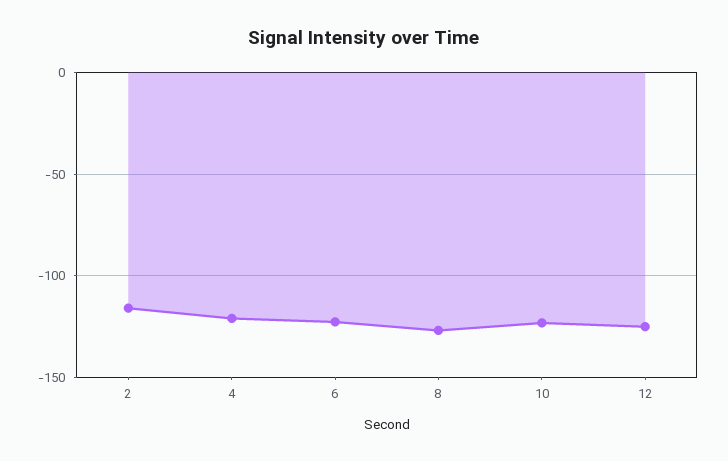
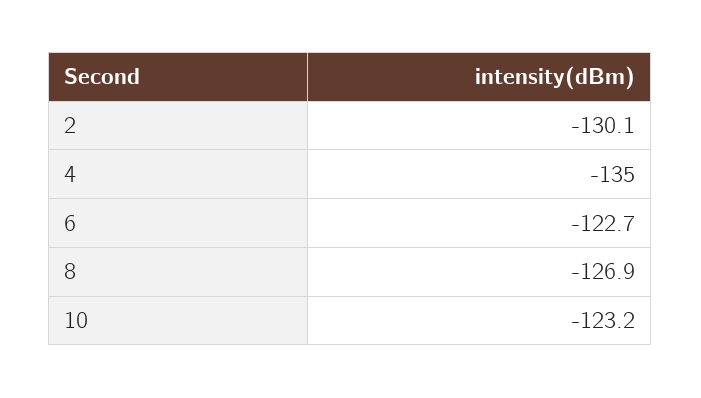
2: -115 -> -130.1
4: -120 -> -135
12: -125 -> none

